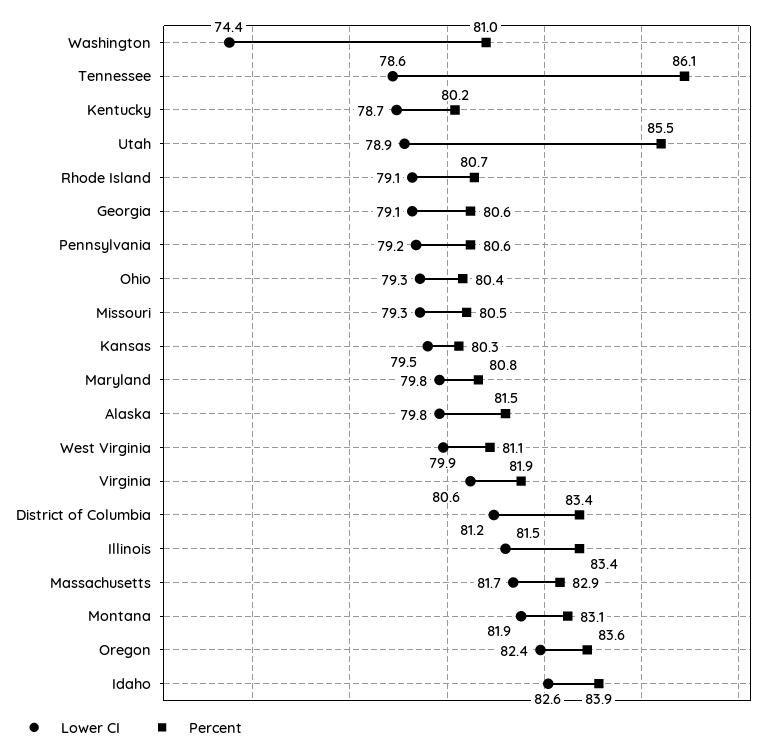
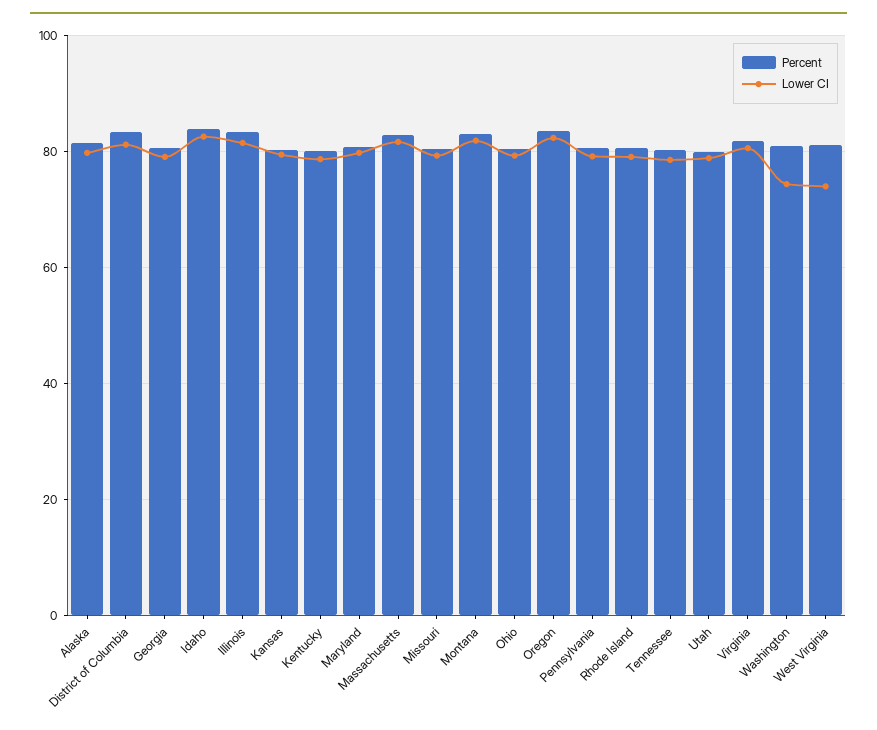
Percent, Tennessee: 86.1 -> 80
Percent, Utah: 85.5 -> 80
Lower CI, West Virginia: 79.9 -> 74

